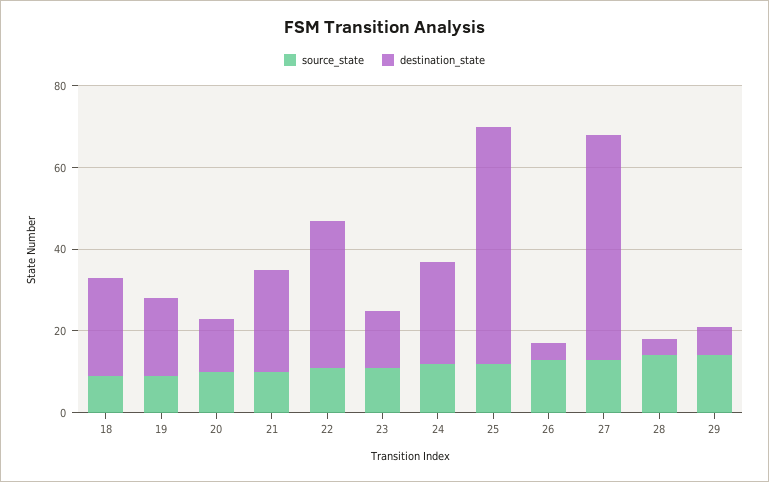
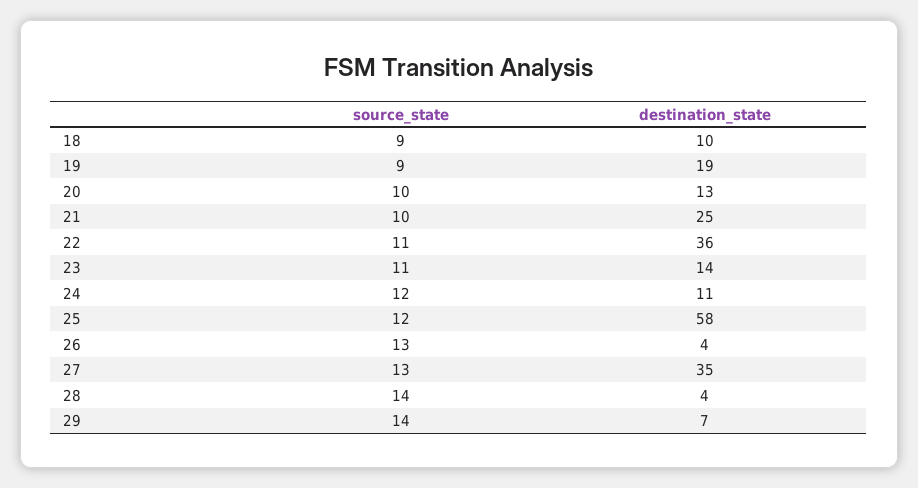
destination_state, 18: 25 -> 10
destination_state, 24: 25 -> 11
destination_state, 27: 55 -> 35

